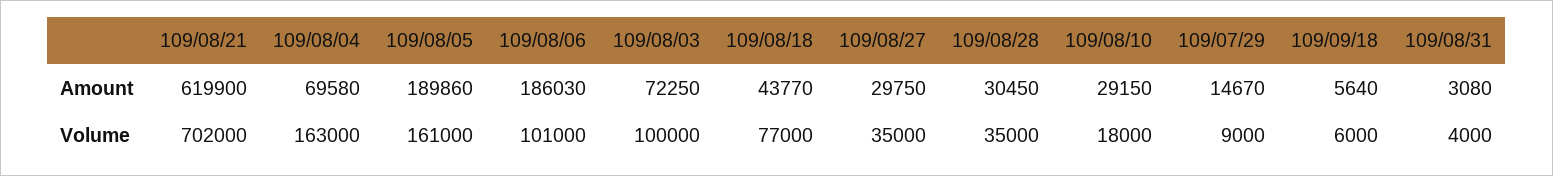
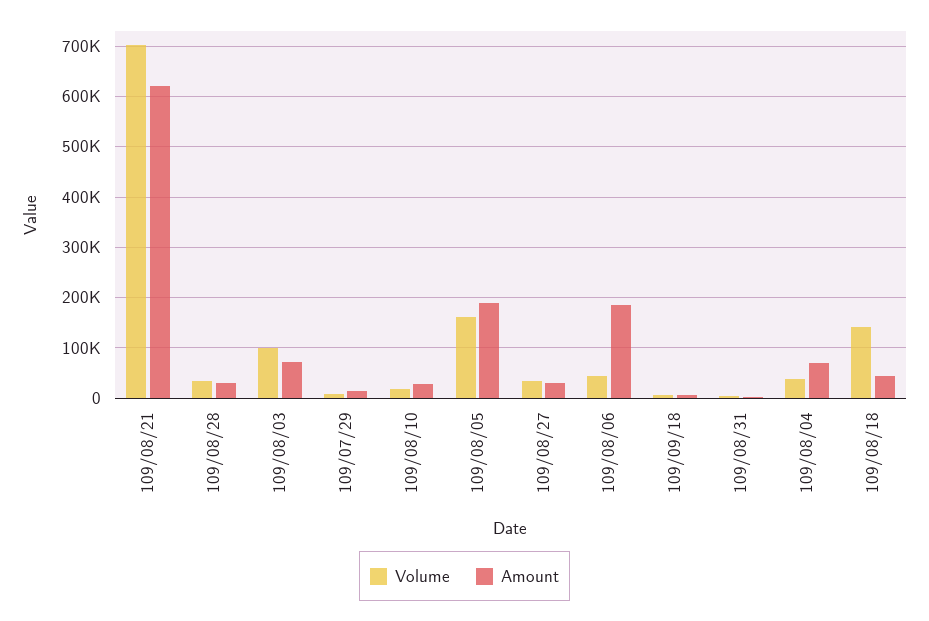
Volume, 109/08/04: 163000 -> 40000
Volume, 109/08/06: 101000 -> 40000
Volume, 109/08/18: 77000 -> 140000

